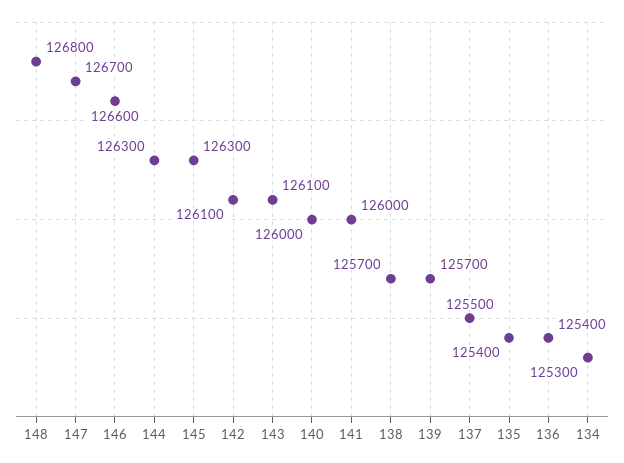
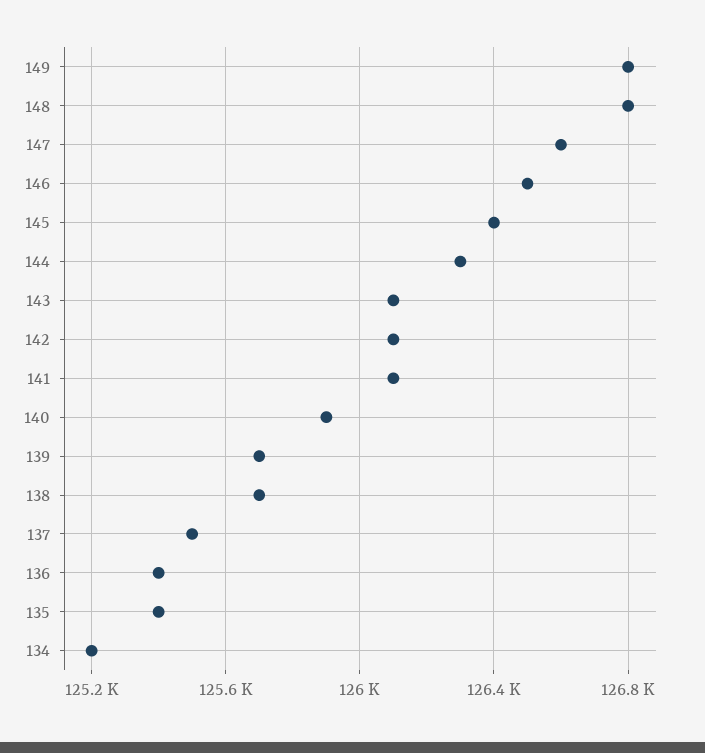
147: 126700 -> 126600
146: 126600 -> 126500
145: 126300 -> 126400
140: 126000 -> 125900
141: 126000 -> 126100
134: 125300 -> 125200
149: none -> 126800

